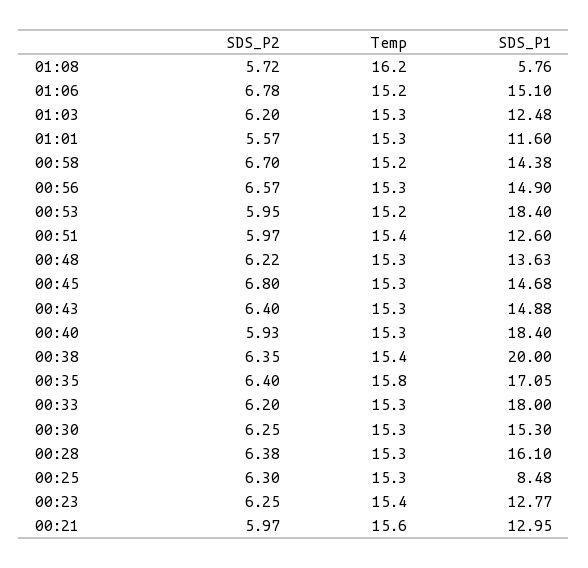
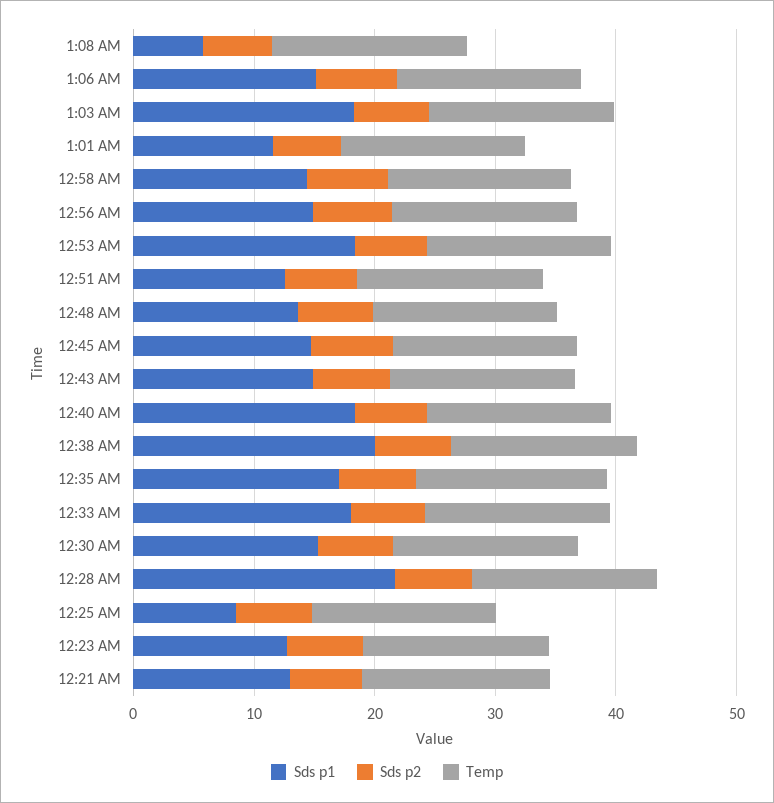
SDS_P1, 01:03: 12.48 -> 18
SDS_P1, 00:28: 16.1 -> 22

